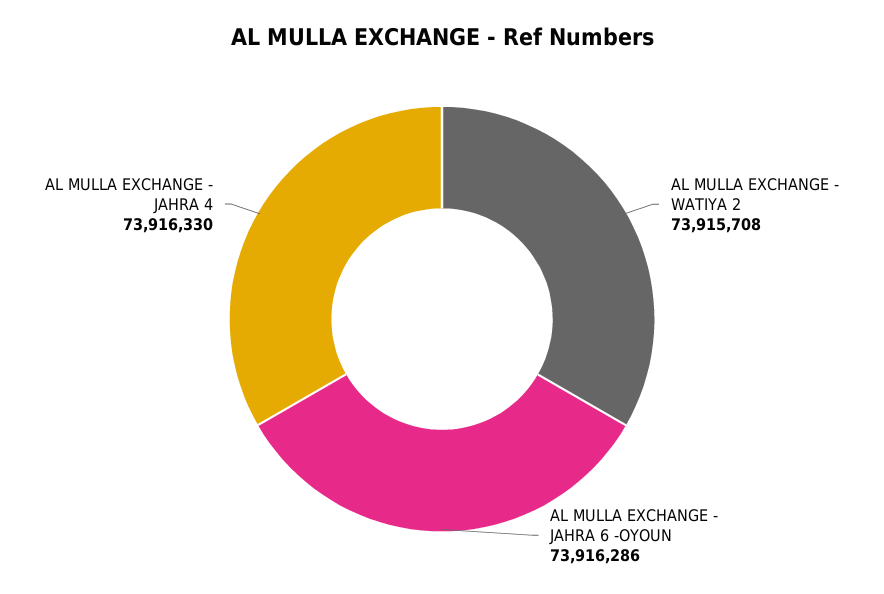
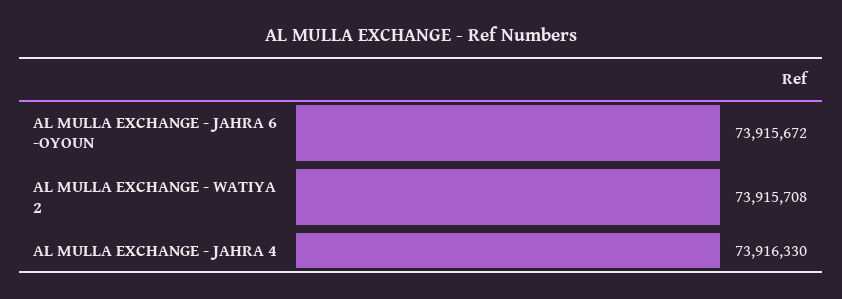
AL MULLA EXCHANGE - JAHRA 6 -OYOUN: 73916286 -> 73915672

